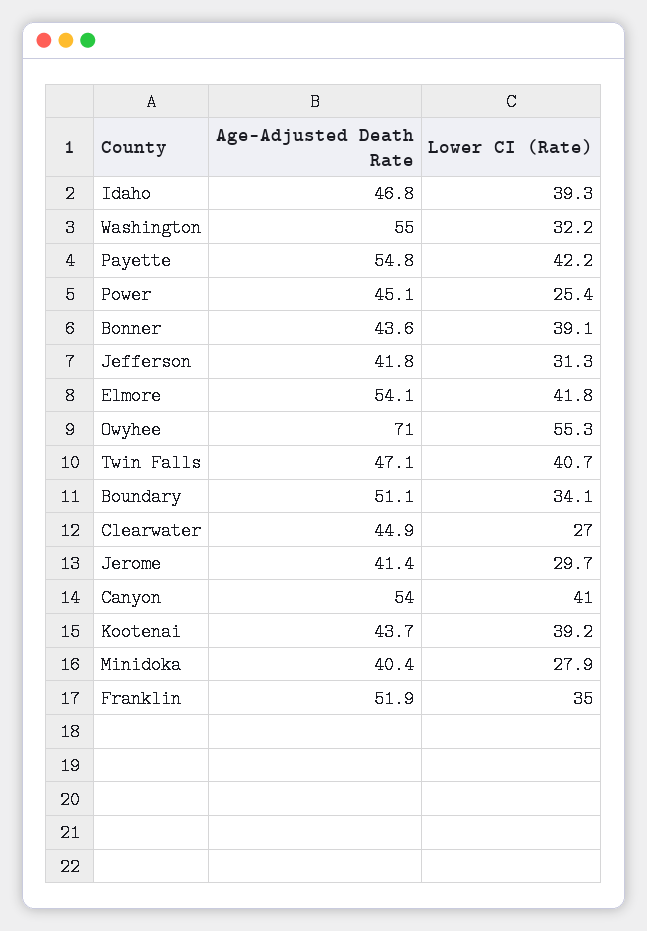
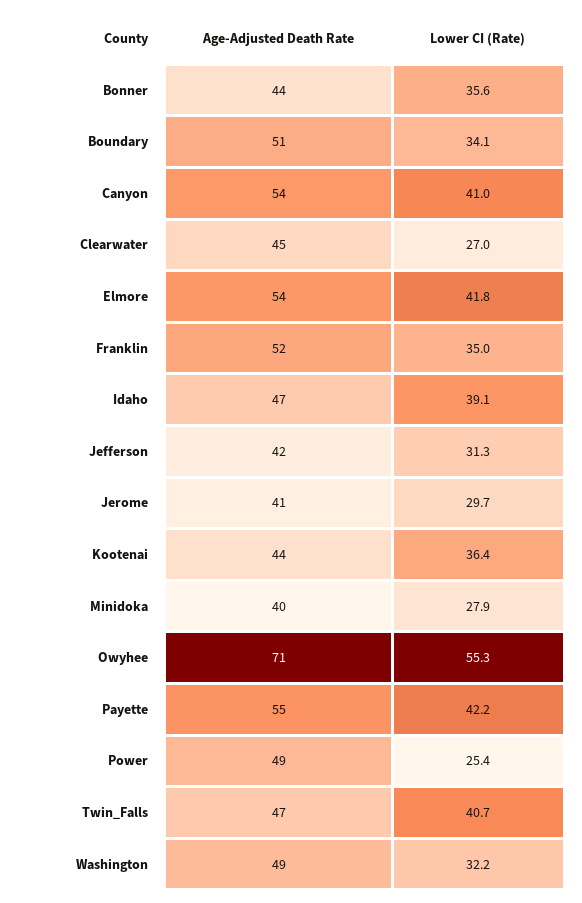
Lower CI (Rate), Idaho: 39.3 -> 39.1
Age-Adjusted Death Rate, Washington: 55 -> 49
Age-Adjusted Death Rate, Power: 45.1 -> 49
Lower CI (Rate), Bonner: 39.1 -> 35.6
Lower CI (Rate), Kootenai: 39.2 -> 36.4

